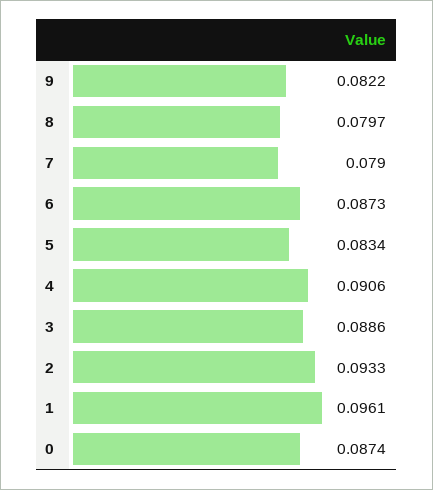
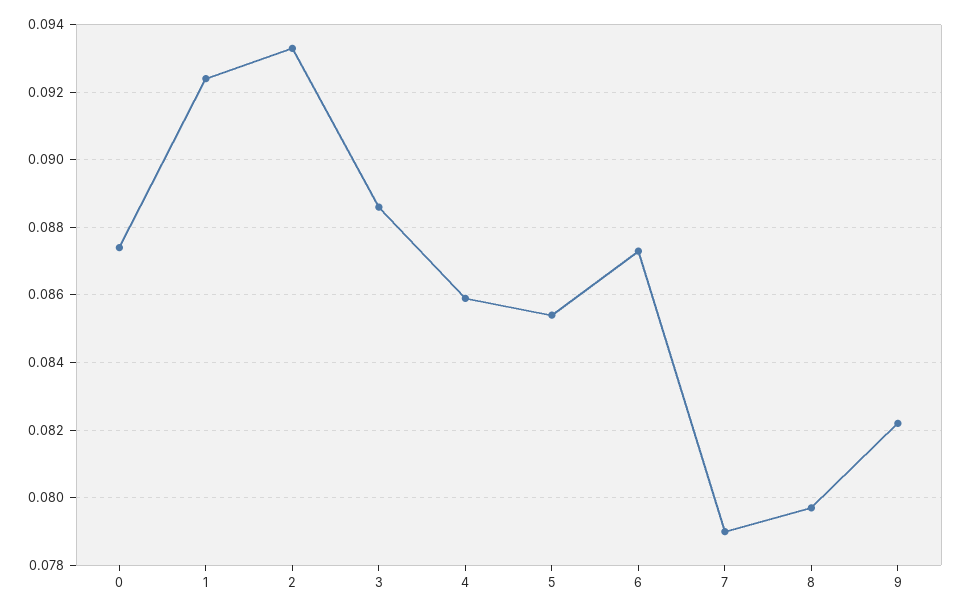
5: 0.0834 -> 0.0855
4: 0.0906 -> 0.086
1: 0.0961 -> 0.0925

